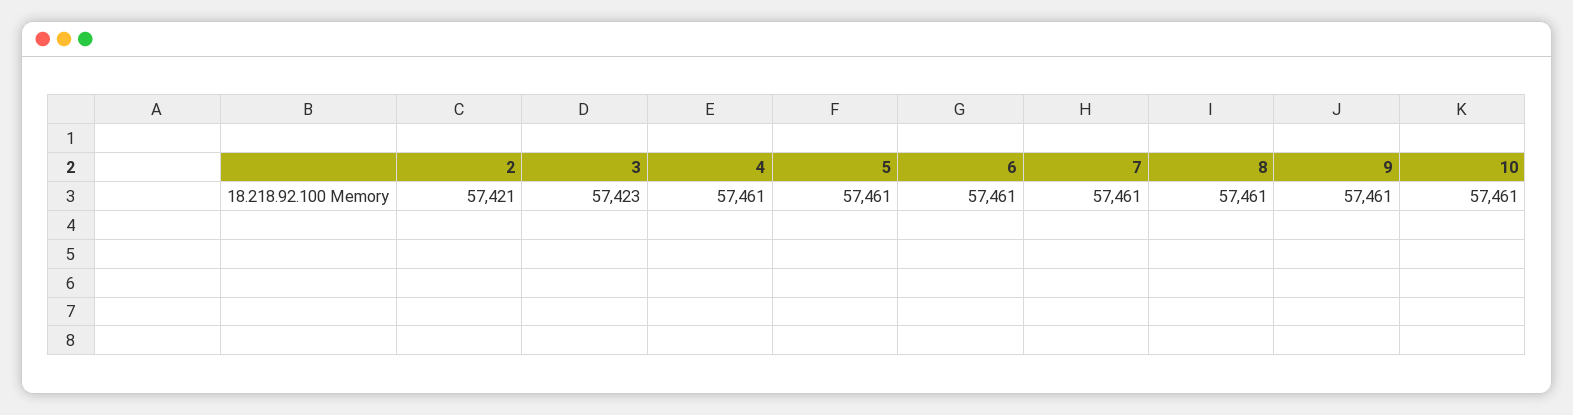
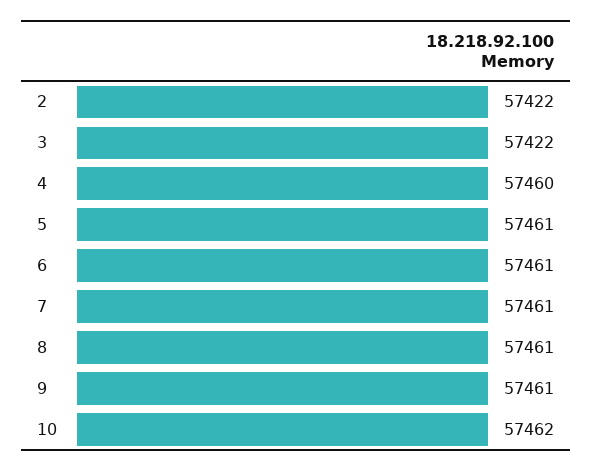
2: 57421 -> 57422
3: 57423 -> 57422
4: 57461 -> 57460
10: 57461 -> 57462

